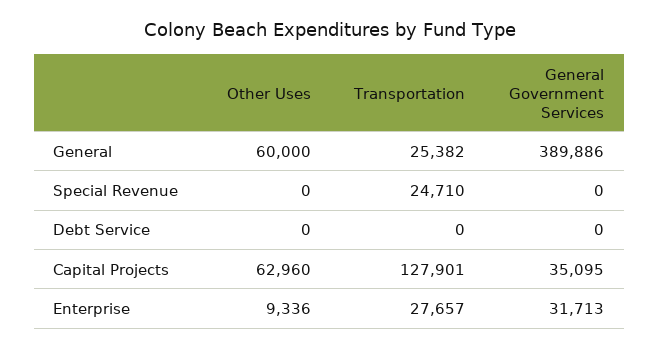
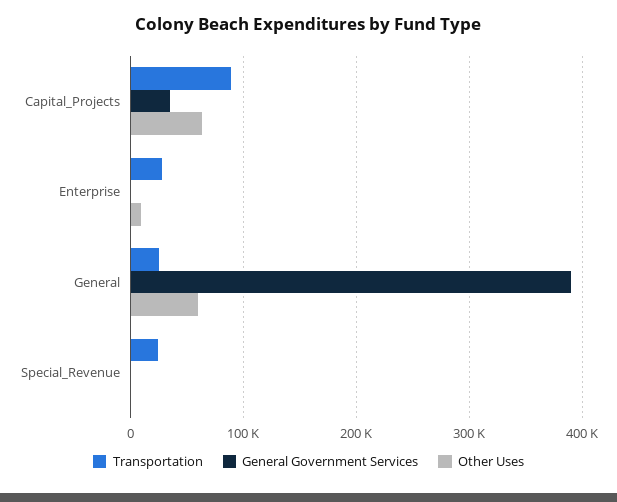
Other Uses, Debt Service: 0 -> none
Transportation, Debt Service: 0 -> none
General Government Services, Debt Service: 0 -> none
Transportation, Capital Projects: 127901 -> 90000
General Government Services, Enterprise: 31713 -> 0

